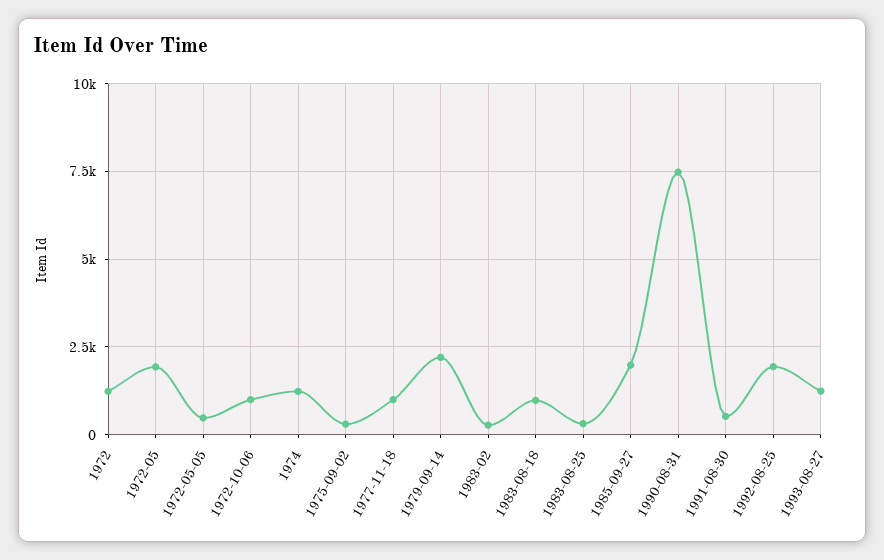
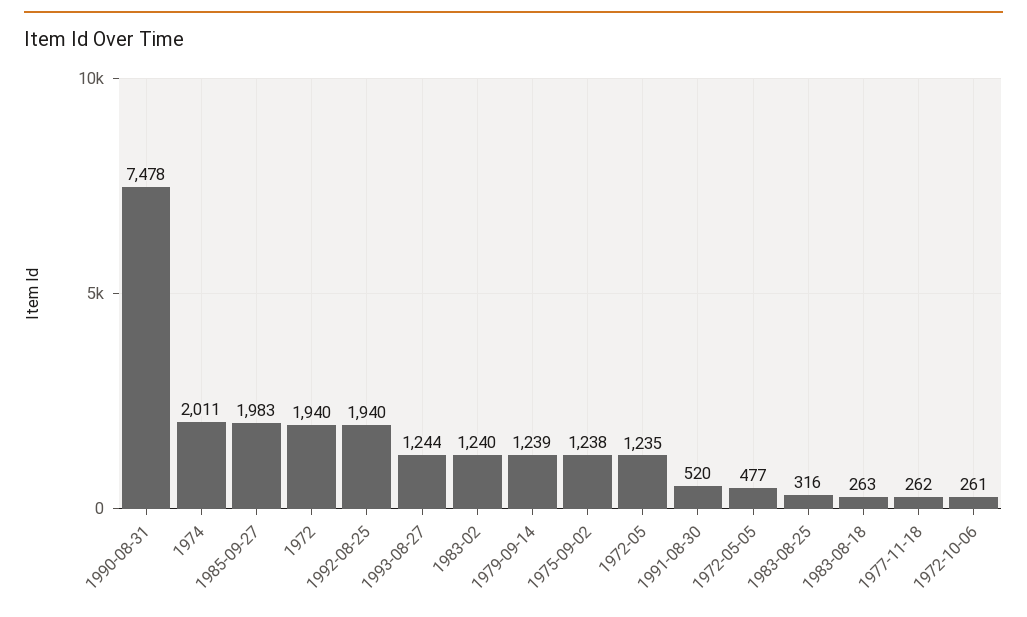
1972: 1250 -> 1940
1972-05: 2000 -> 1235
1972-10-06: 1000 -> 261
1974: 1250 -> 2011
1975-09-02: 250 -> 1238
1977-11-18: 1000 -> 262
1979-09-14: 2250 -> 1239
1983-02: 250 -> 1240
1983-08-18: 1000 -> 263

